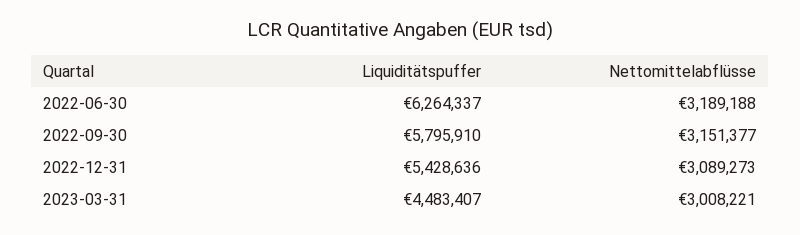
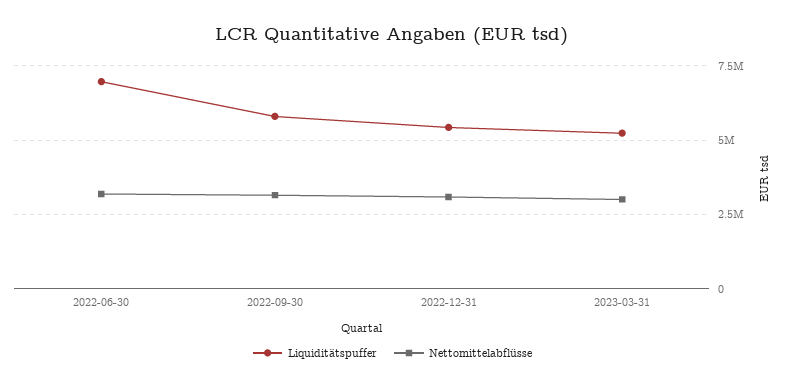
Liquiditätspuffer, 2022-06-30: 6264337 -> 7000000
Liquiditätspuffer, 2023-03-31: 4483407 -> 5250000

